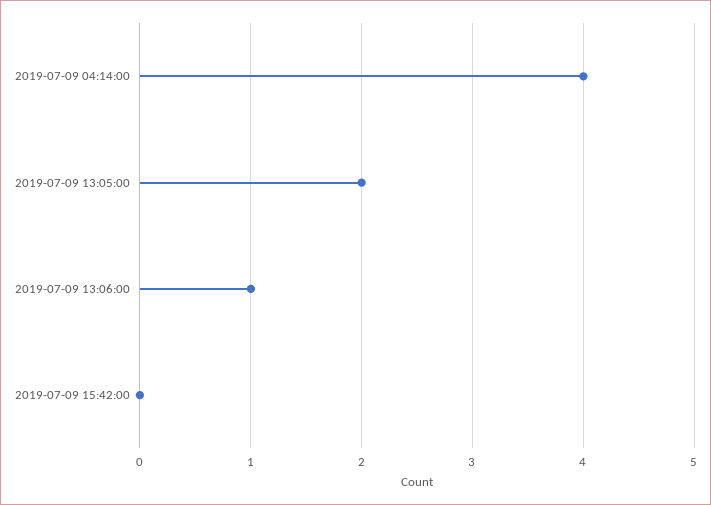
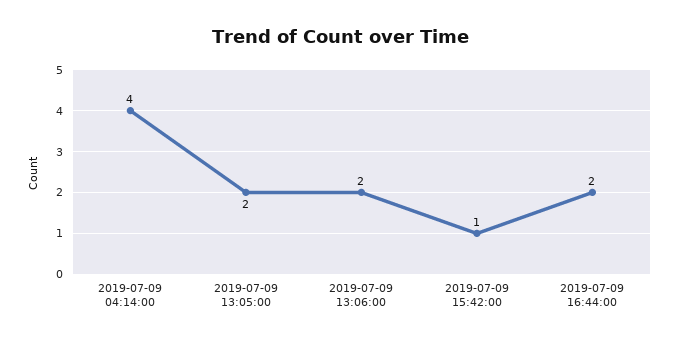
2019-07-09 13:06:00: 1 -> 2
2019-07-09 15:42:00: 0 -> 1
2019-07-09 16:44:00: none -> 2

